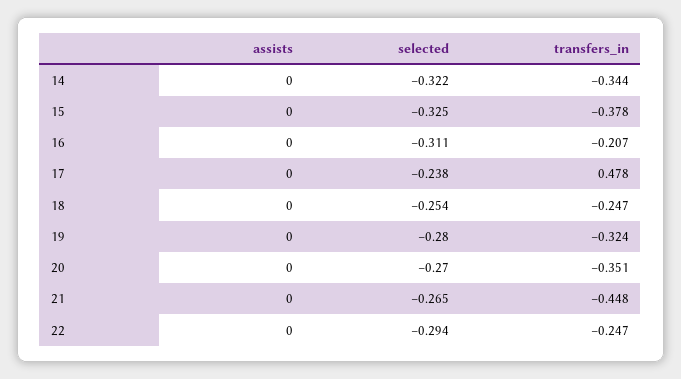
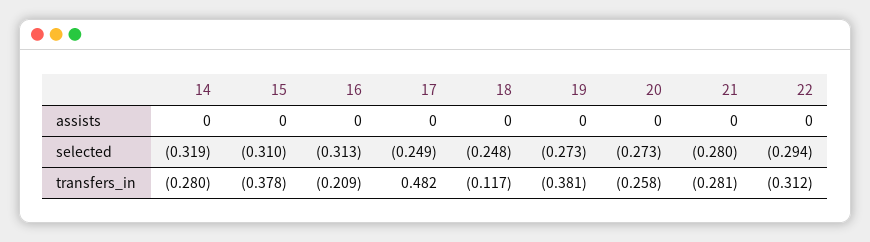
selected, 14: -0.322 -> -0.319
transfers_in, 14: -0.344 -> -0.28
selected, 15: -0.325 -> -0.31
selected, 16: -0.311 -> -0.313
transfers_in, 16: -0.207 -> -0.209
selected, 17: -0.238 -> -0.249
transfers_in, 17: 0.478 -> 0.482
selected, 18: -0.254 -> -0.248
transfers_in, 18: -0.247 -> -0.117
selected, 19: -0.28 -> -0.273
transfers_in, 19: -0.324 -> -0.381
selected, 20: -0.27 -> -0.273
transfers_in, 20: -0.351 -> -0.258
selected, 21: -0.265 -> -0.28
transfers_in, 21: -0.448 -> -0.281
transfers_in, 22: -0.247 -> -0.312

